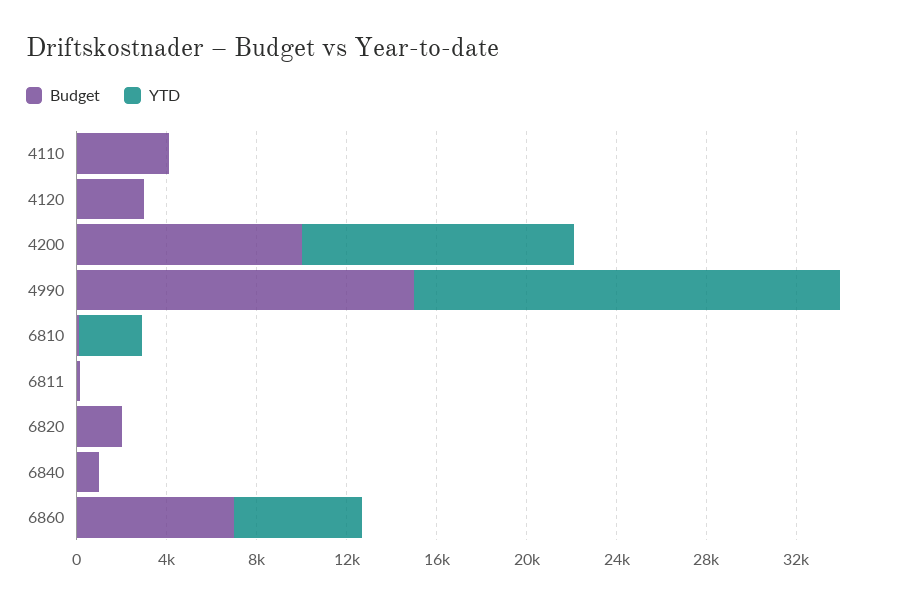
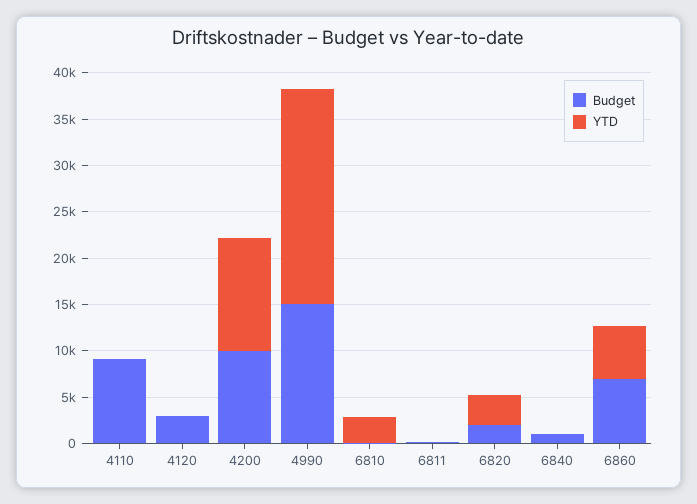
Budget, 4110: 4000 -> 9000
YTD, 4990: 19000 -> 23000
YTD, 6820: 0 -> 3000

